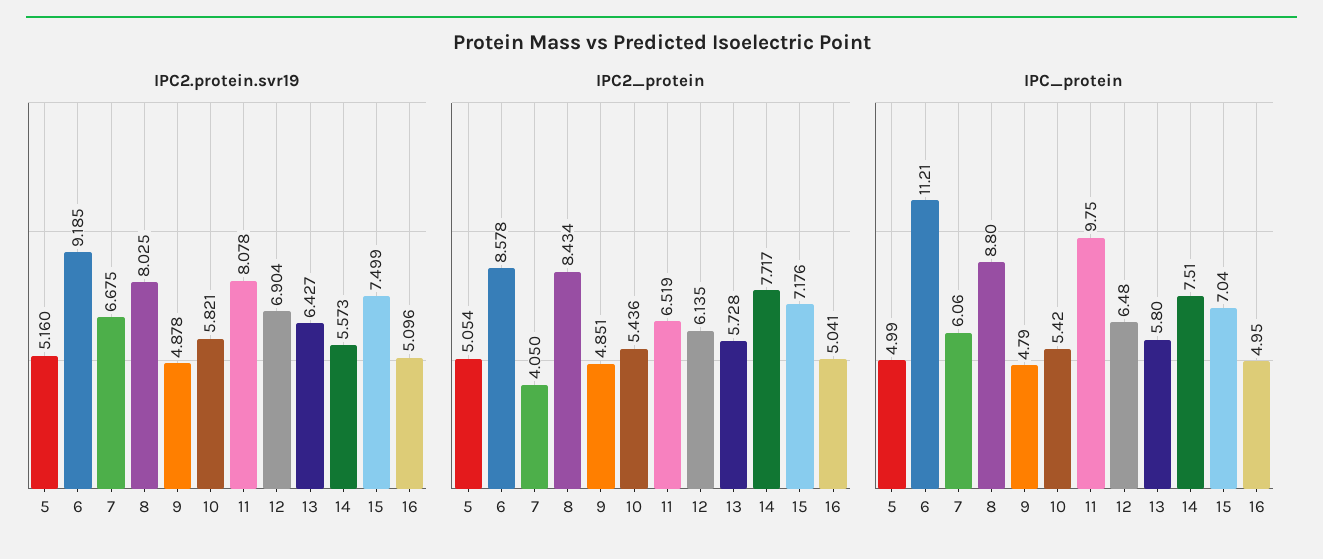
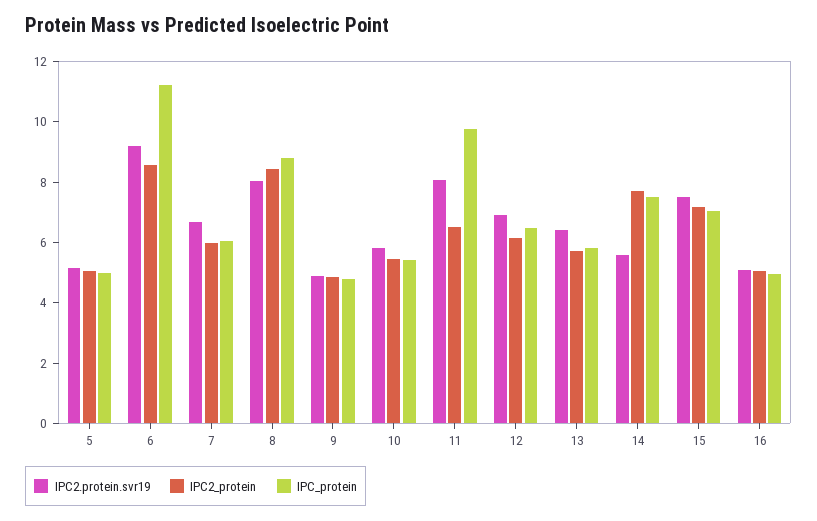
IPC2_protein, 7: 4.05 -> 6

